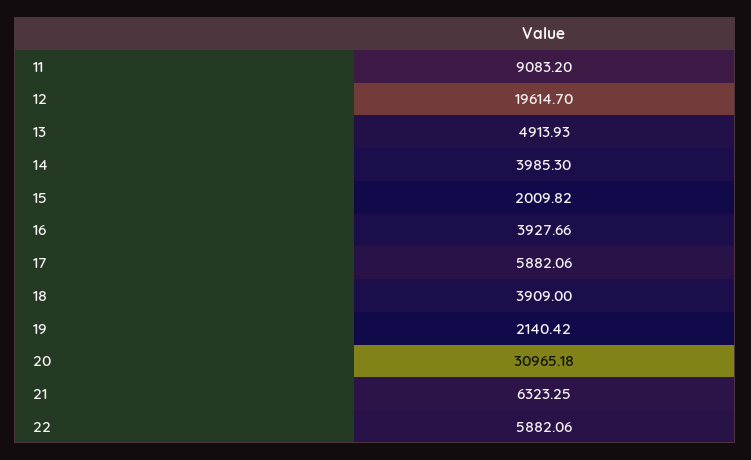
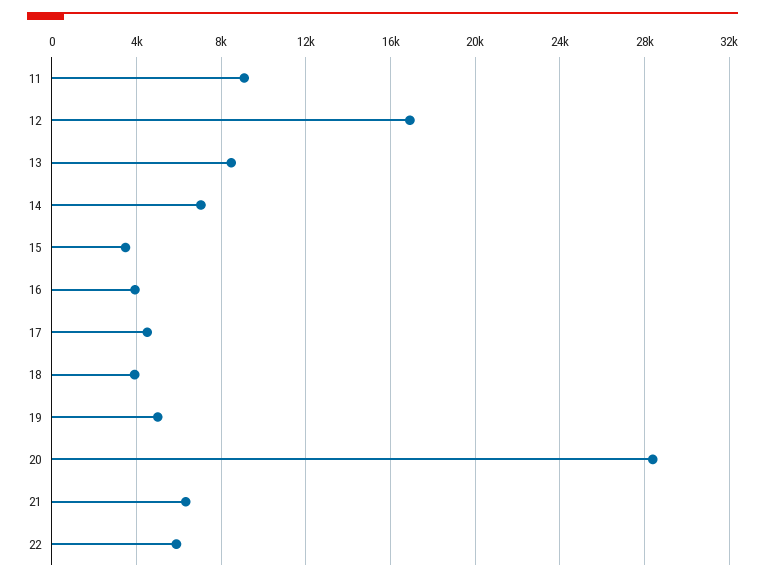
12: 19614.7 -> 17000
13: 4913.93 -> 8500
14: 3985.3 -> 7000
15: 2009.82 -> 3500
17: 5882.06 -> 4500
19: 2140.42 -> 5000
20: 30965.18 -> 28500

